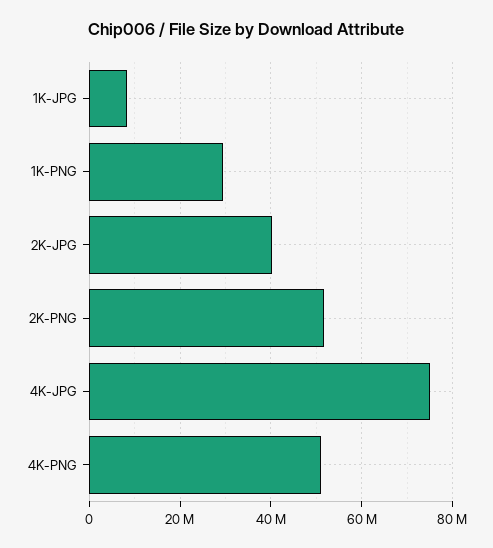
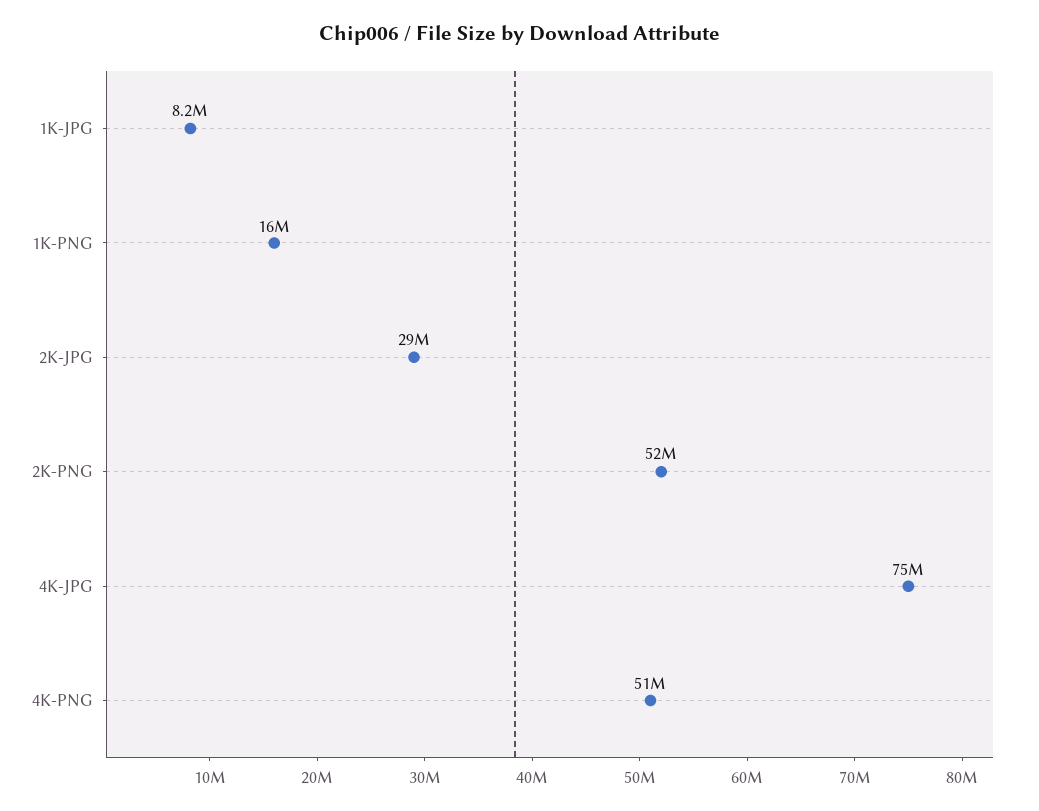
1K-PNG: 30000000 -> 16000000
2K-JPG: 40000000 -> 29000000

